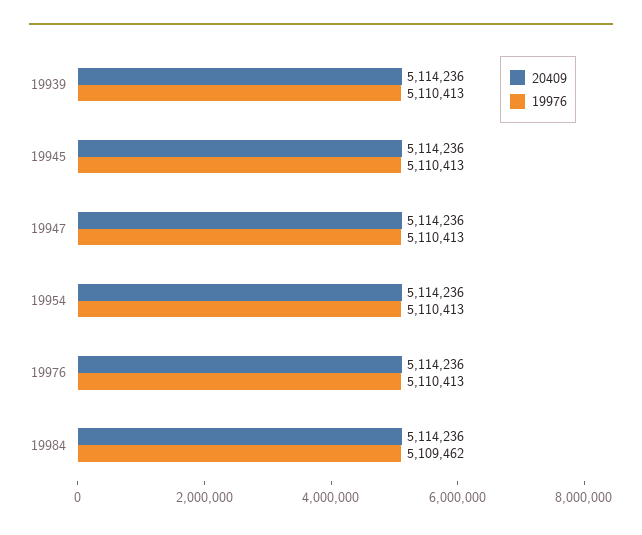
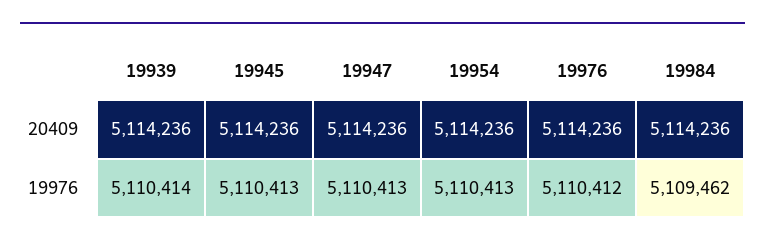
19976, 19939: 5110413 -> 5110414
19976, 19976: 5110413 -> 5110412

